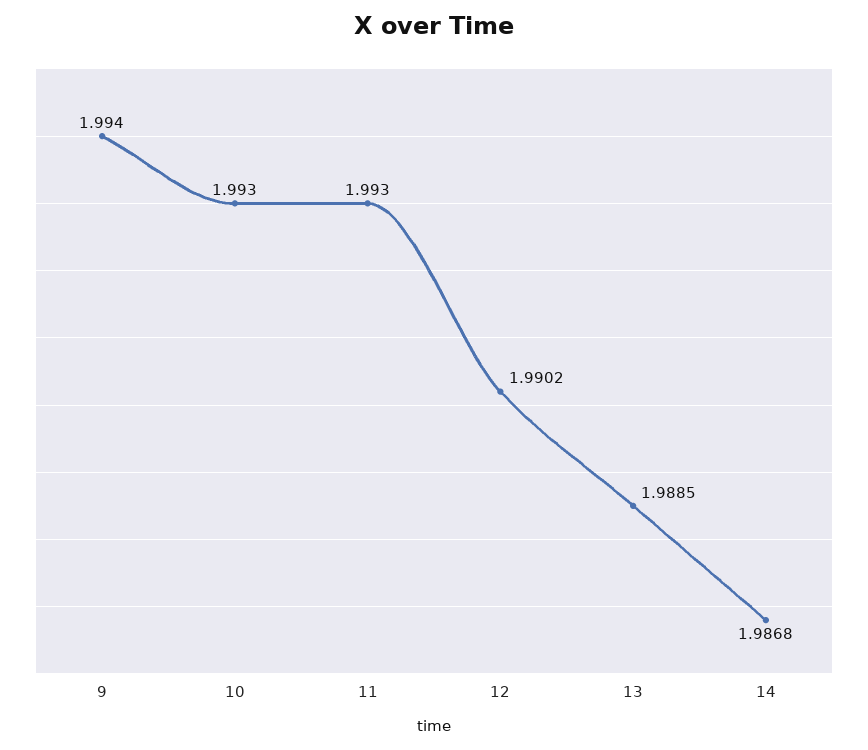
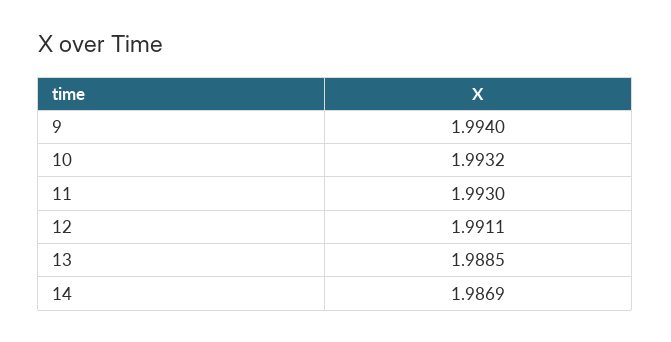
10: 1.993 -> 1.9932
12: 1.9902 -> 1.9911
14: 1.9868 -> 1.9869

